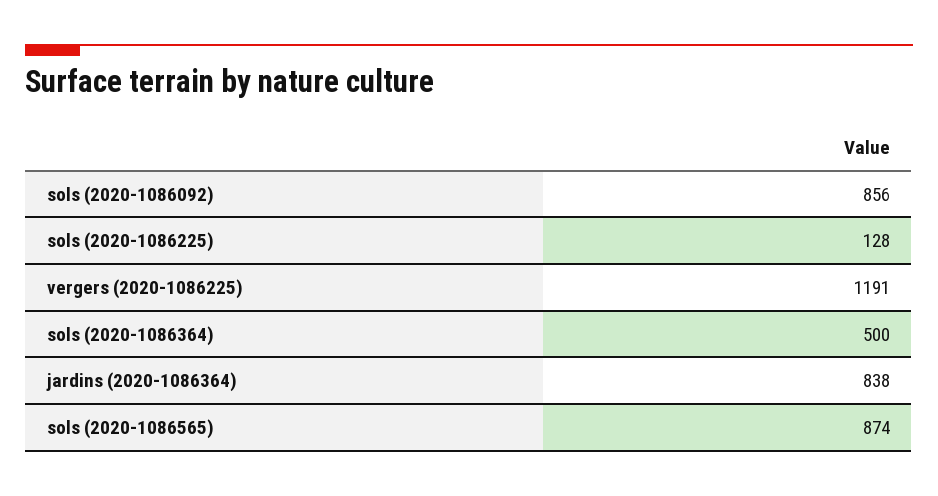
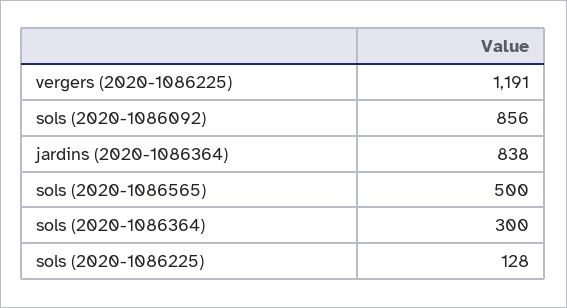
sols (2020-1086364): 500 -> 300
sols (2020-1086565): 874 -> 500

